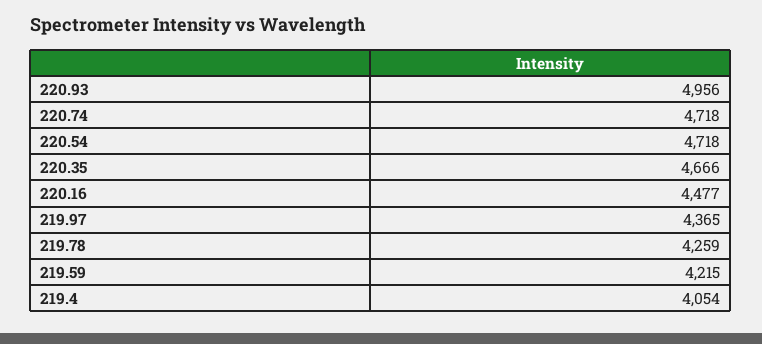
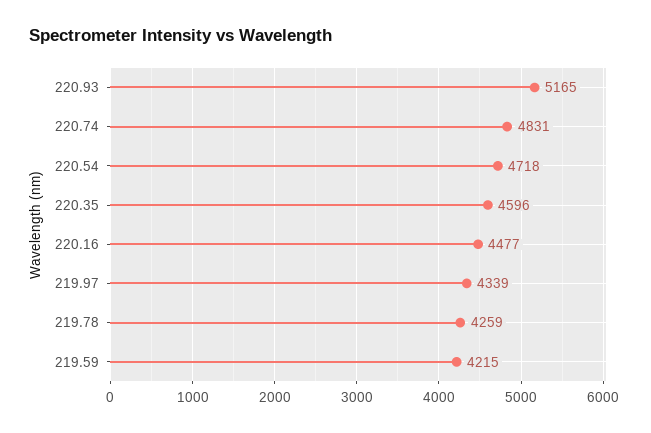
220.93: 4956 -> 5165
220.74: 4718 -> 4831
220.35: 4666 -> 4596
219.97: 4365 -> 4339
219.4: 4054 -> none

